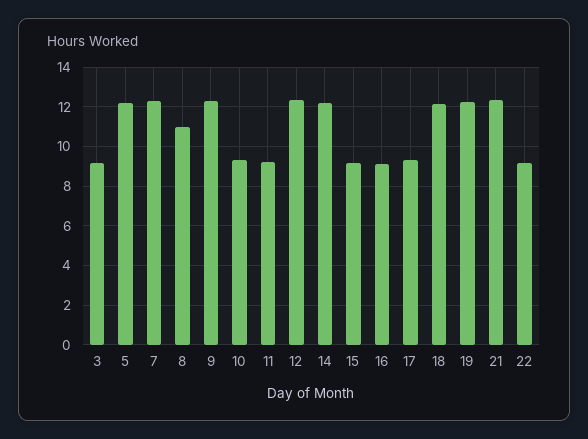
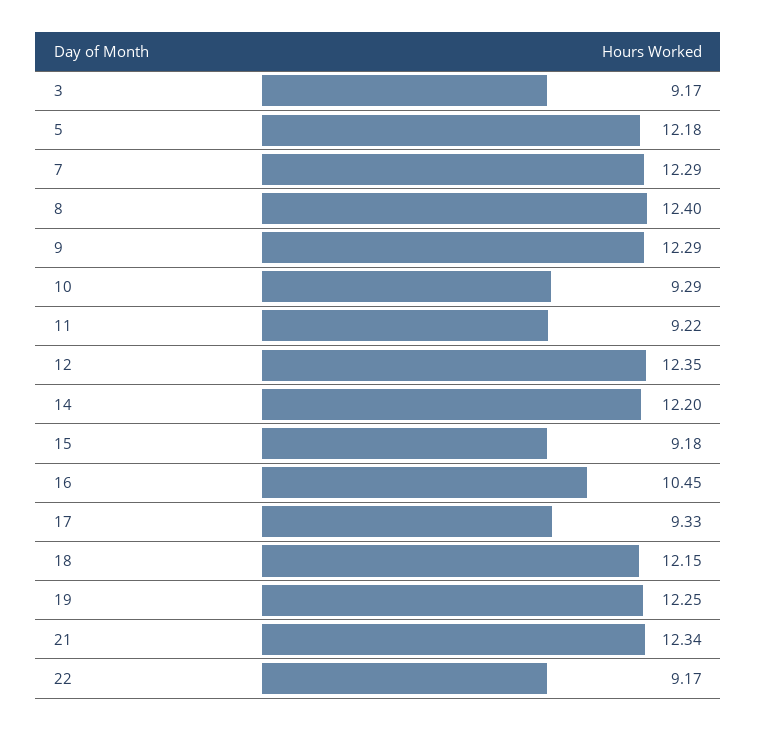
8: 11 -> 12.4
16: 9 -> 10.45

